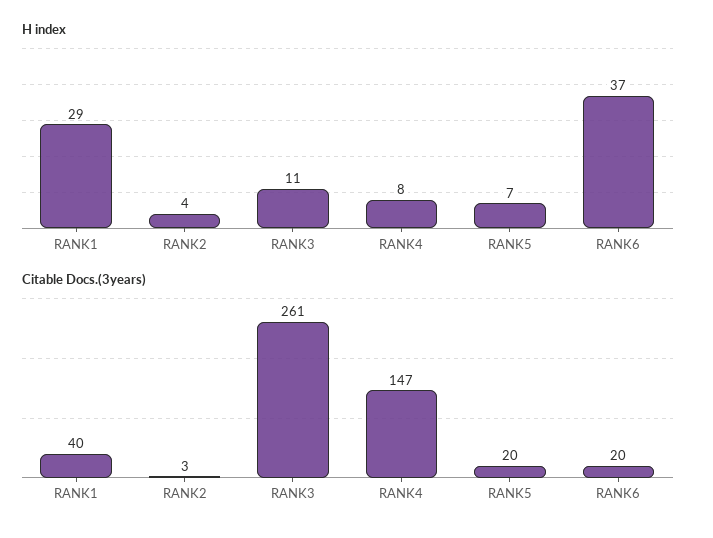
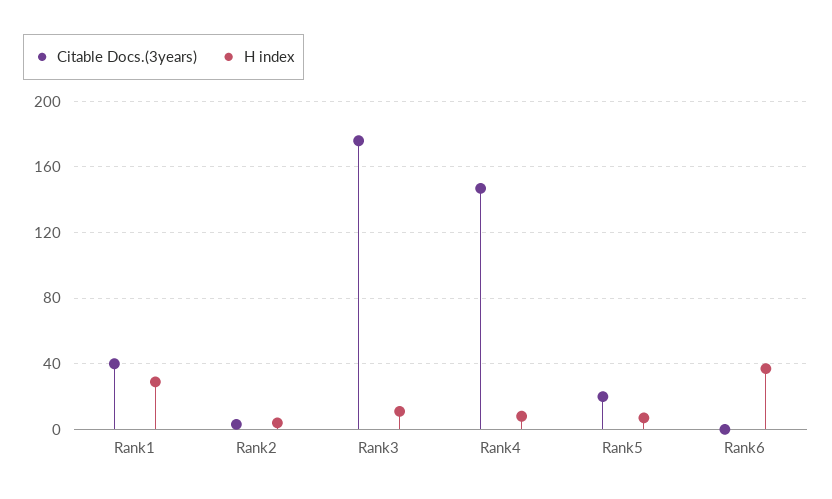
Citable Docs.(3years), RANK3: 261 -> 175
Citable Docs.(3years), RANK6: 20 -> 0

